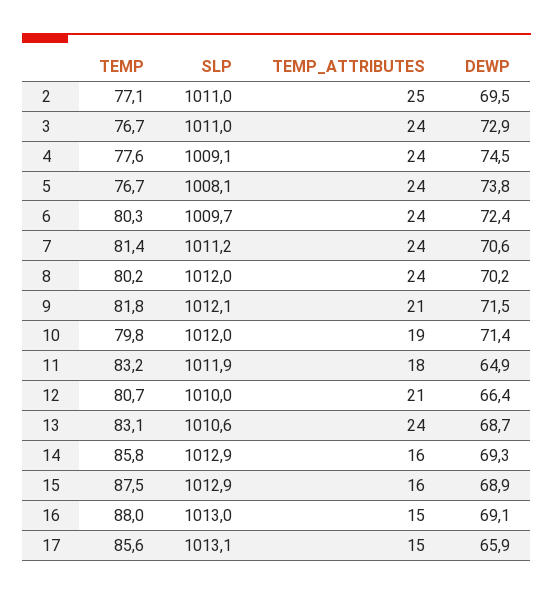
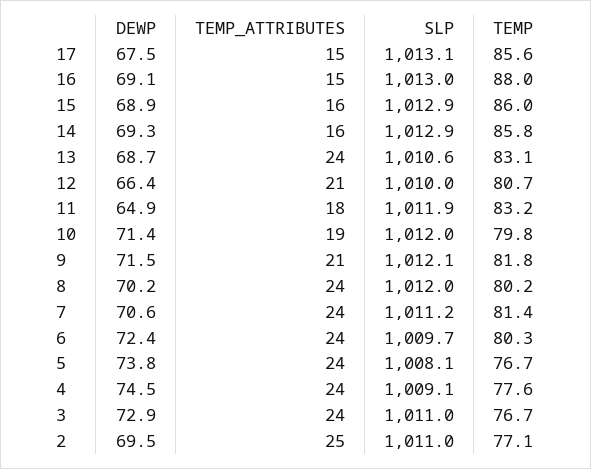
TEMP, 15: 87.5 -> 86
DEWP, 17: 65.9 -> 67.5

